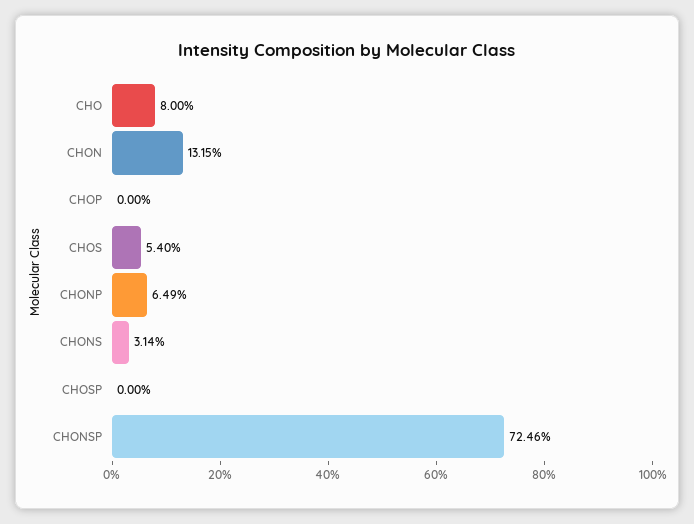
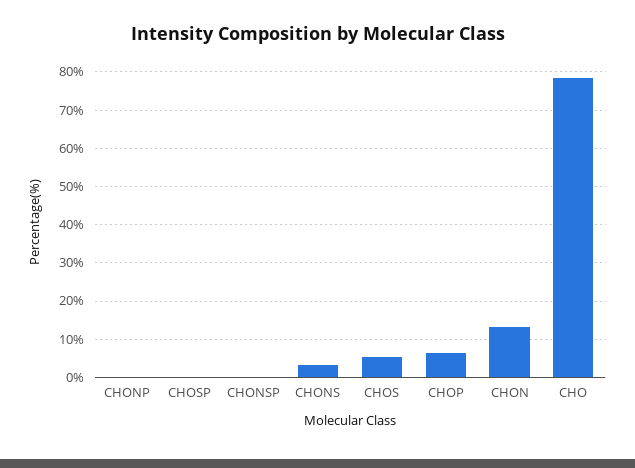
CHO: 8 -> 78
CHOP: 0 -> 6
CHONP: 6.49 -> 0
CHONSP: 72.46 -> 0

